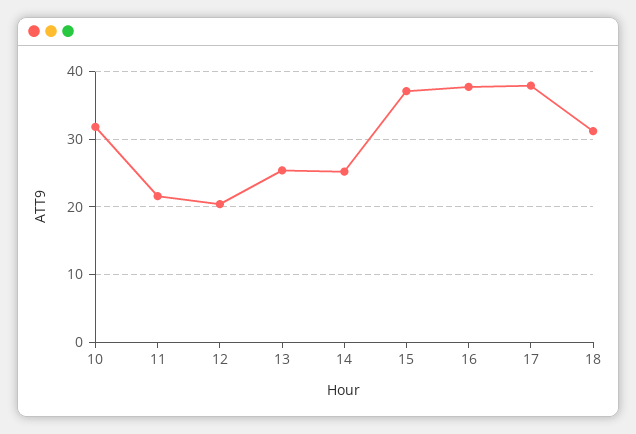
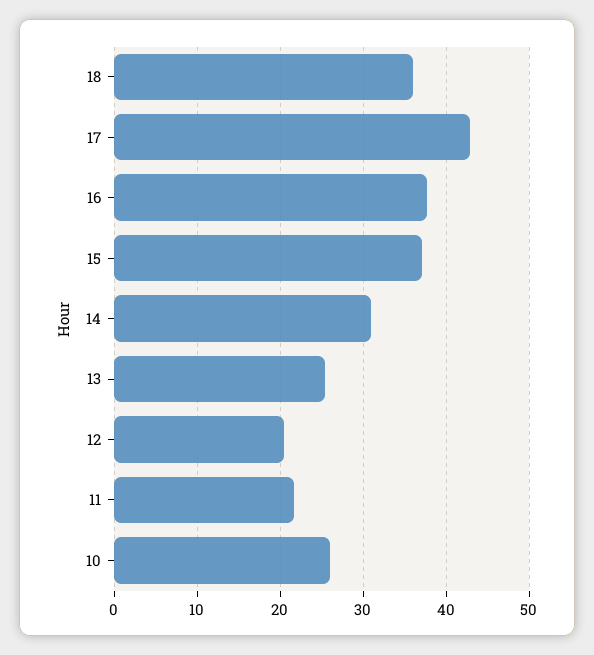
10: 32 -> 26
14: 25 -> 31
17: 38 -> 43
18: 31 -> 36

